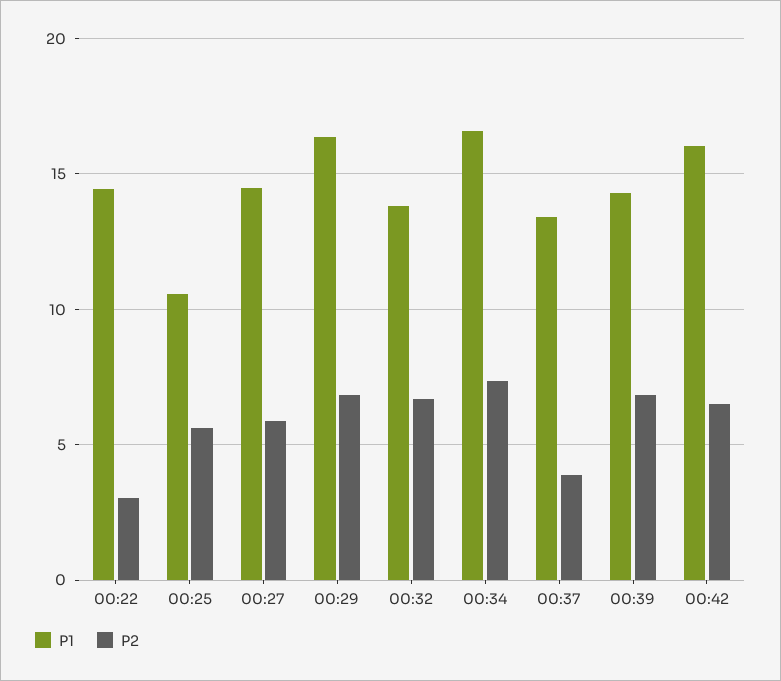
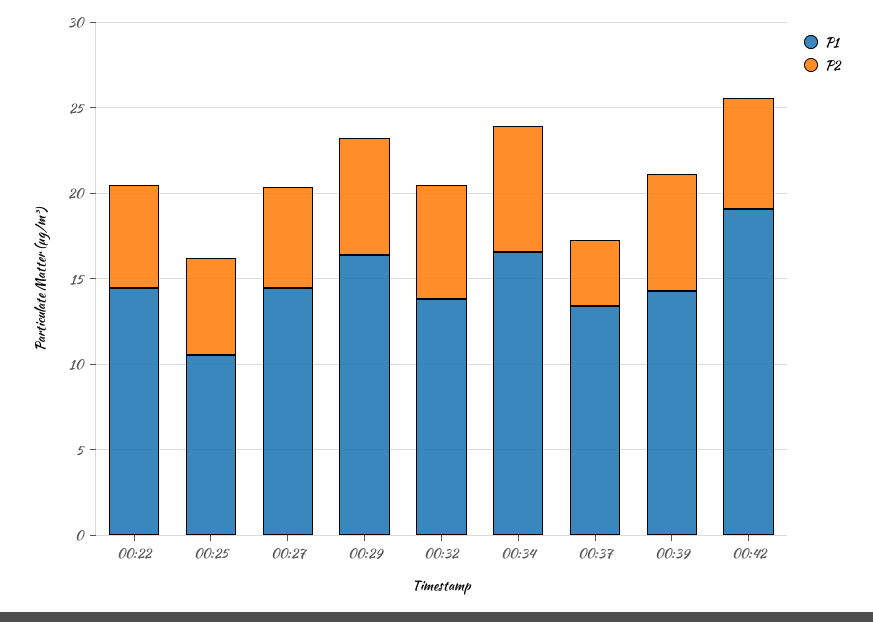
P2, 00:22: 3 -> 6
P1, 00:42: 16 -> 19

